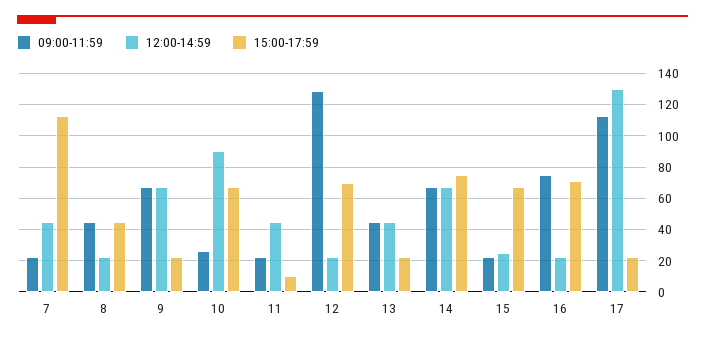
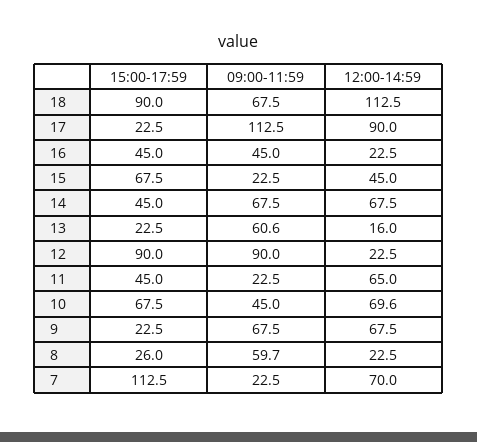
12:00-14:59, 7: 45 -> 70
09:00-11:59, 8: 45 -> 59.7
15:00-17:59, 8: 45 -> 26
09:00-11:59, 10: 25 -> 45
12:00-14:59, 10: 90 -> 69.6
12:00-14:59, 11: 45 -> 65
15:00-17:59, 11: 10 -> 45
09:00-11:59, 12: 130 -> 90
15:00-17:59, 12: 70 -> 90
09:00-11:59, 13: 45 -> 60.6
12:00-14:59, 13: 45 -> 16
15:00-17:59, 14: 75 -> 45
12:00-14:59, 15: 25 -> 45
09:00-11:59, 16: 75 -> 45
15:00-17:59, 16: 70 -> 45
12:00-14:59, 17: 130 -> 90
15:00-17:59, 18: none -> 90
09:00-11:59, 18: none -> 67.5
12:00-14:59, 18: none -> 112.5

